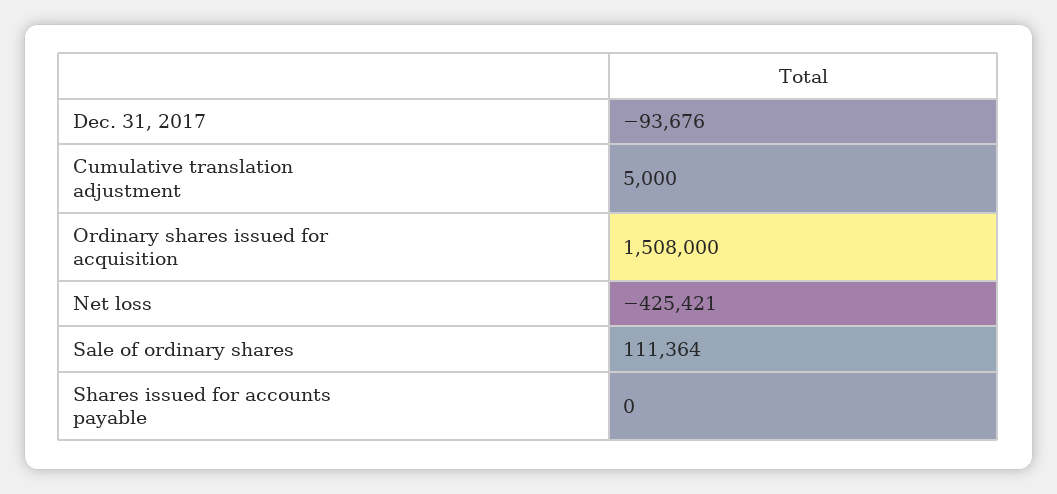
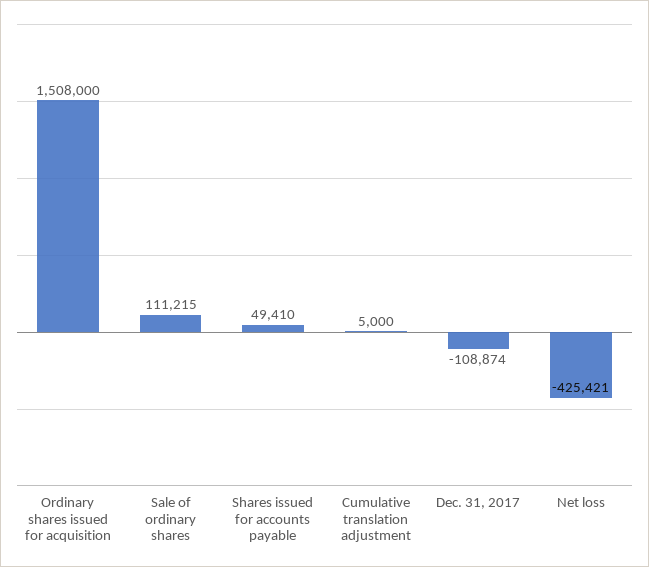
Dec. 31, 2017: -93676 -> -108874
Sale of ordinary shares: 111364 -> 111215
Shares issued for accounts payable: 0 -> 49410

